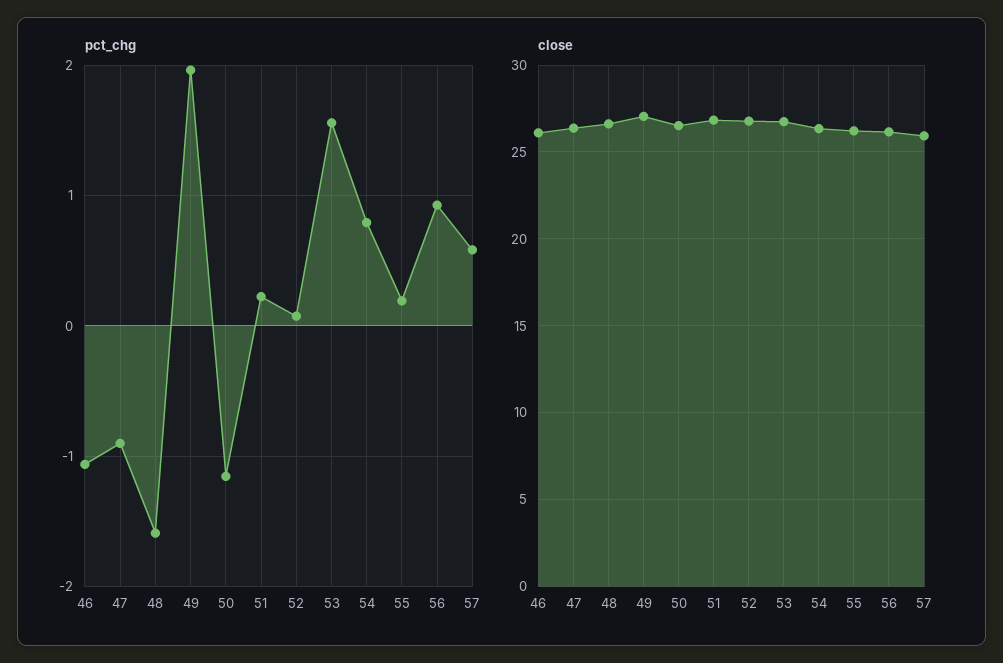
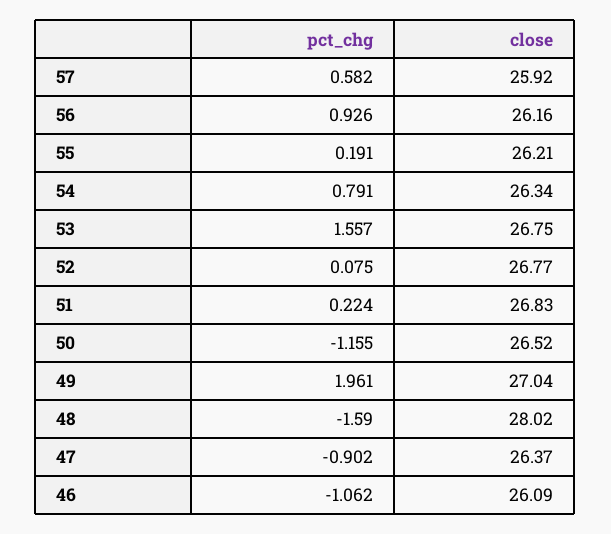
close, 48: 26.5 -> 28.02

